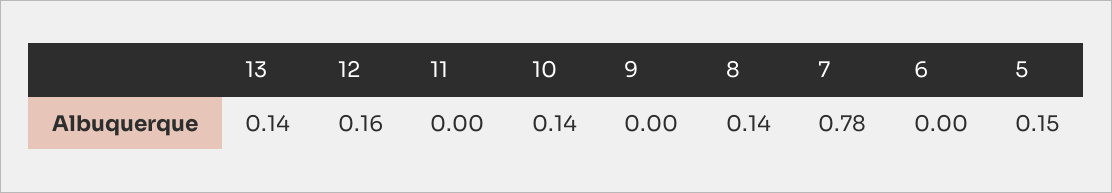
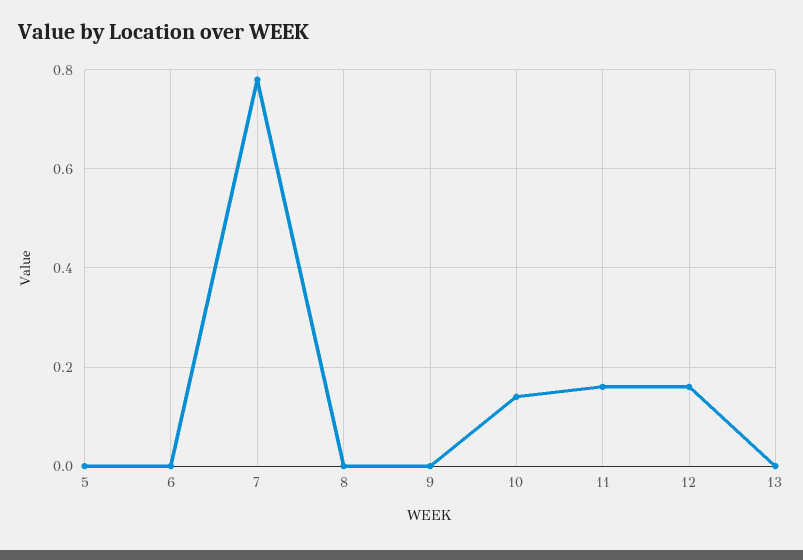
13: 0.14 -> 0
11: 0 -> 0.15
8: 0.14 -> 0
5: 0.15 -> 0

